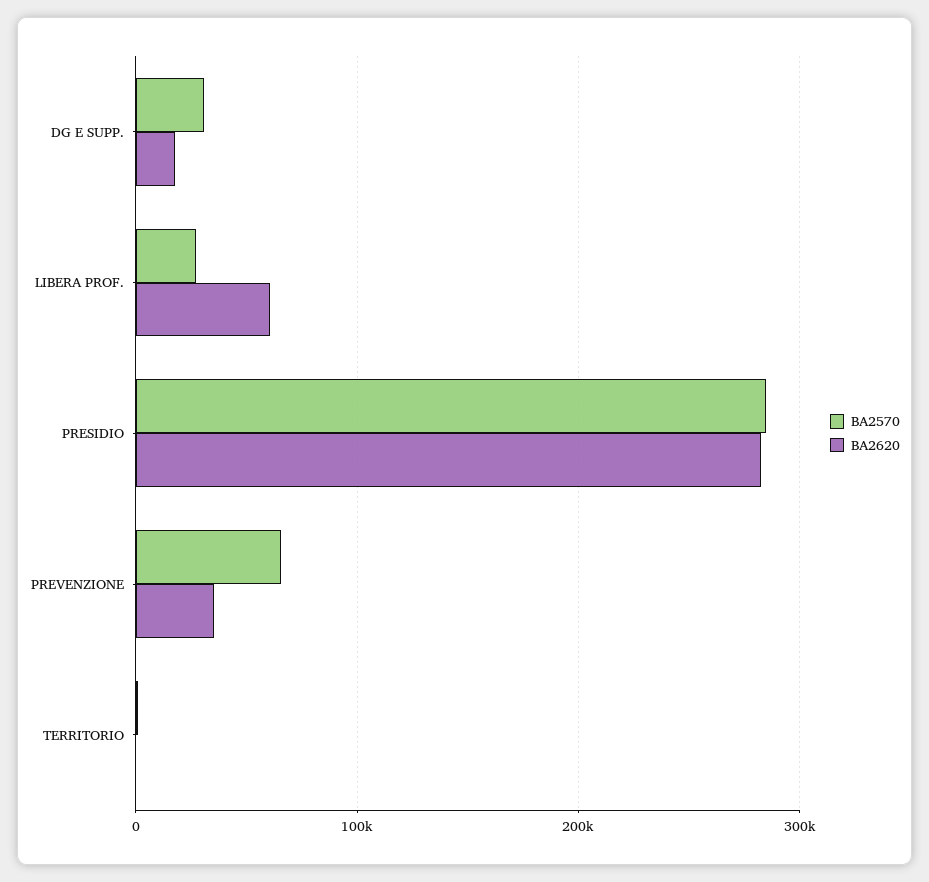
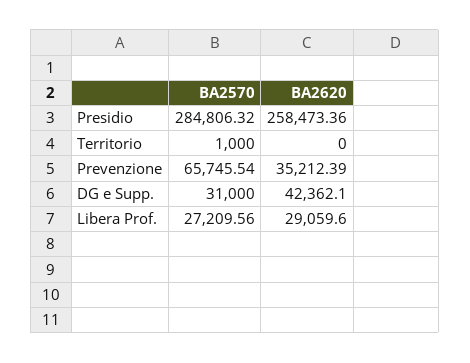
BA2620, DG E SUPP.: 20000 -> 42362.1
BA2620, LIBERA PROF.: 60000 -> 29059.6
BA2620, PRESIDIO: 280000 -> 258473.36

